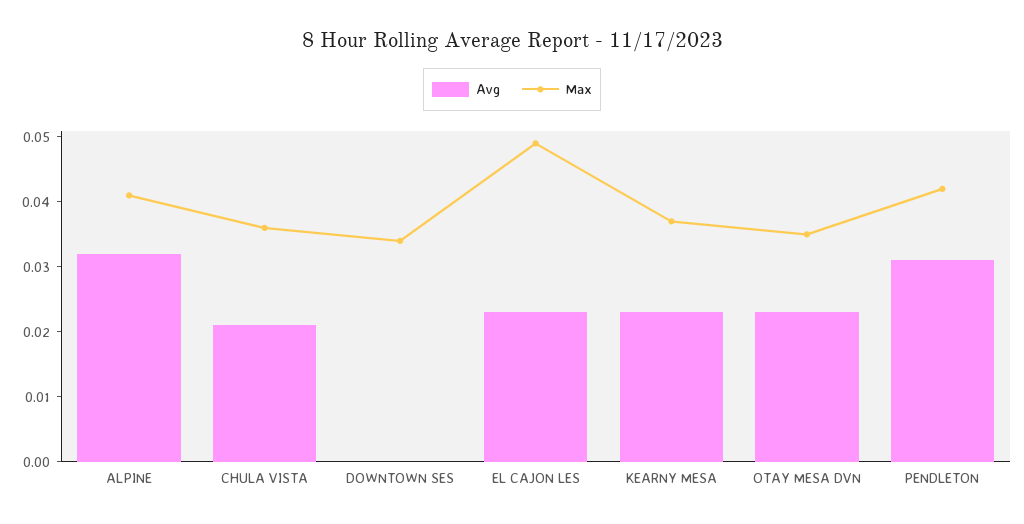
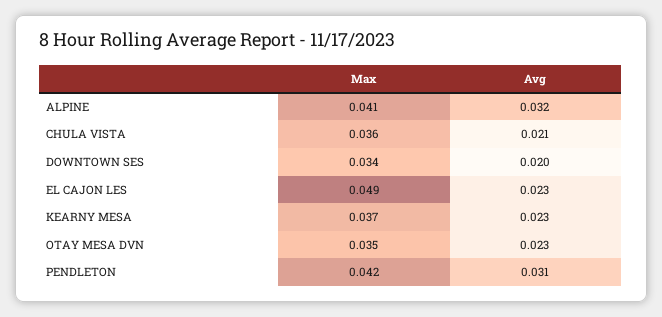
Avg, DOWNTOWN SES: 0 -> 0.02

